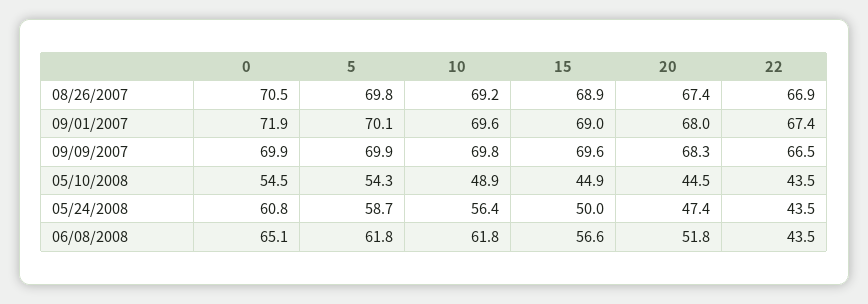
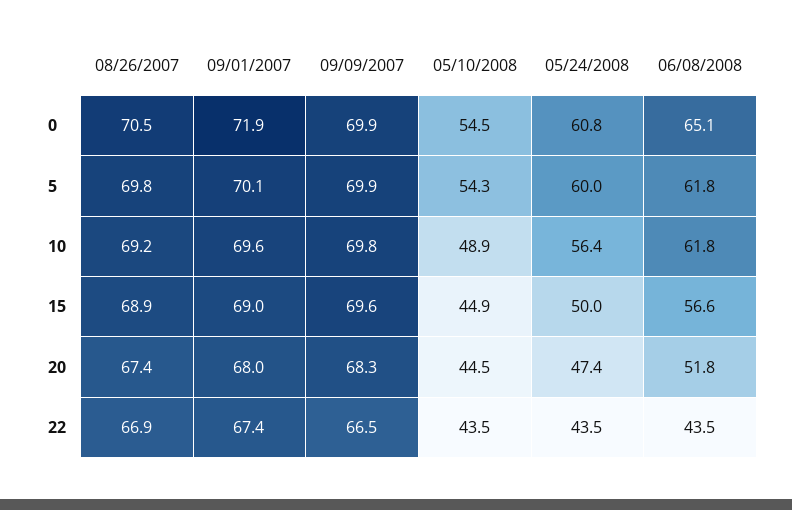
5, 05/24/2008: 58.7 -> 60

